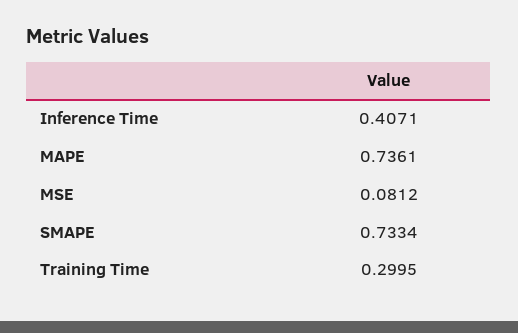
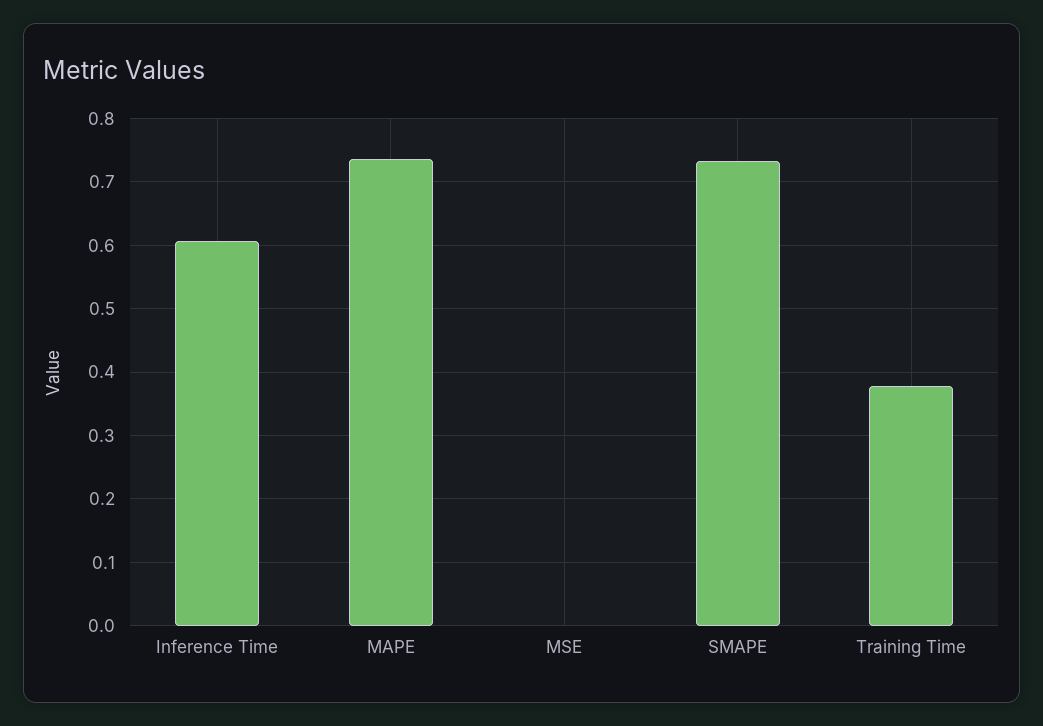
Inference Time: 0.4071 -> 0.61
MSE: 0.0812 -> 0
Training Time: 0.2995 -> 0.38

